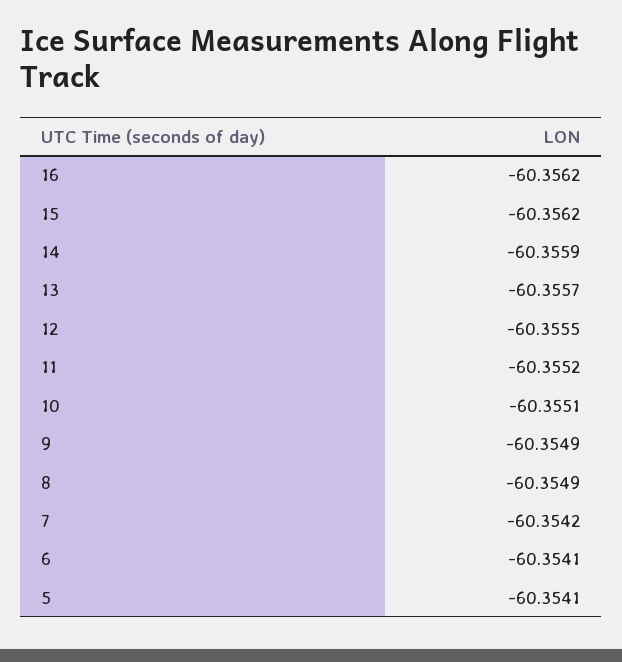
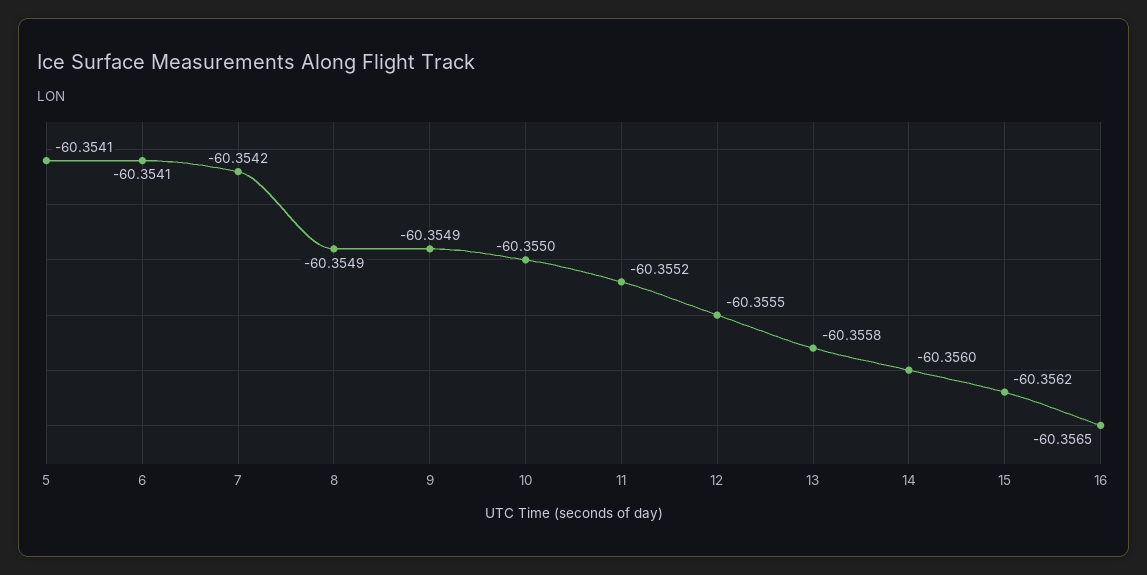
16: -60.3562 -> -60.3565
14: -60.3559 -> -60.356
13: -60.3557 -> -60.3558
10: -60.3551 -> -60.355

